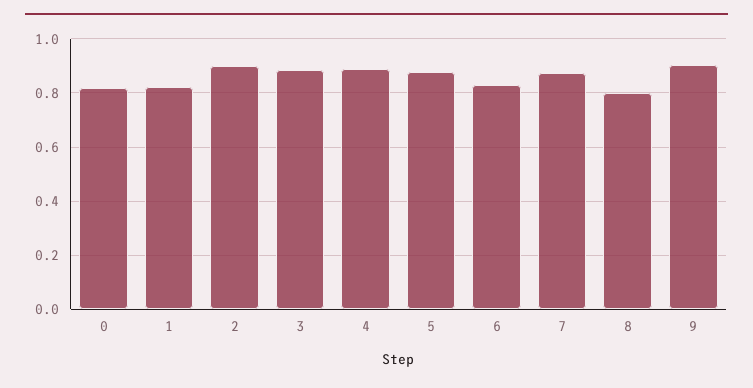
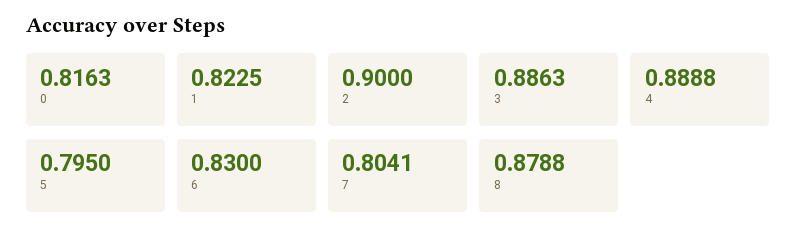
5: 0.875 -> 0.795
7: 0.875 -> 0.8041
8: 0.8 -> 0.8788
9: 0.9 -> none

